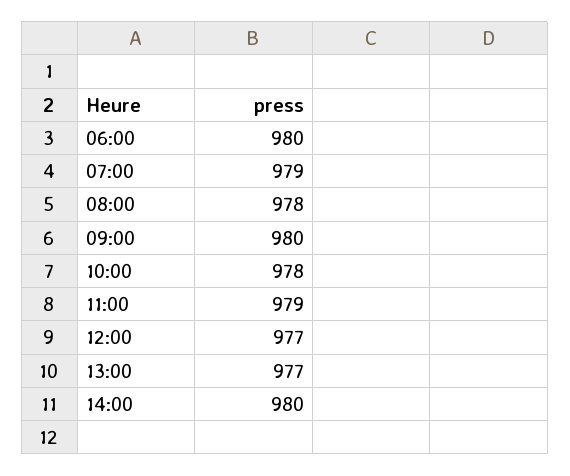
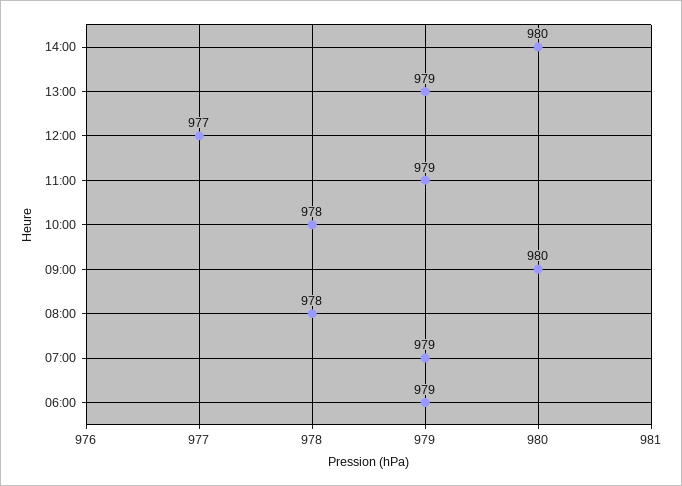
06:00: 980 -> 979
13:00: 977 -> 979

